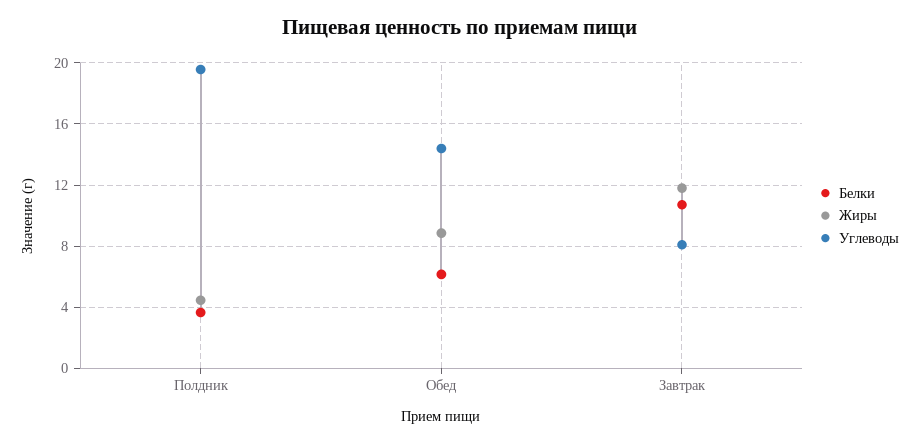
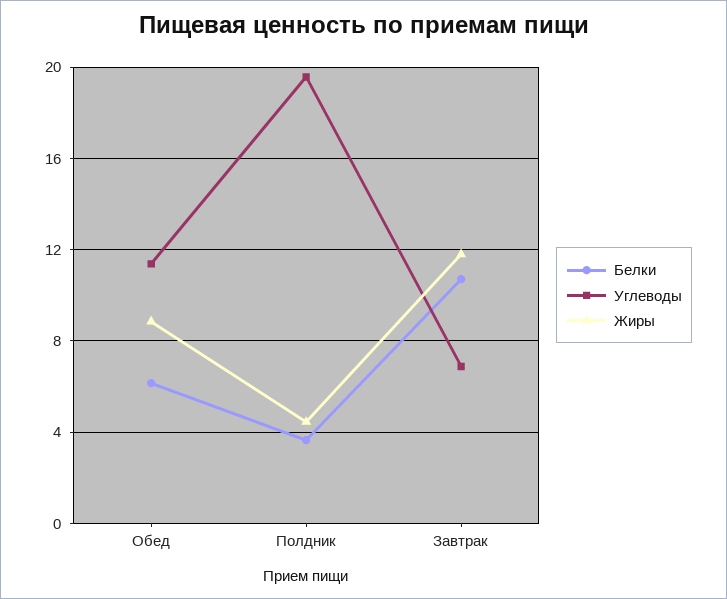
Углеводы, Обед: 14.5 -> 11.5
Углеводы, Завтрак: 8 -> 7

